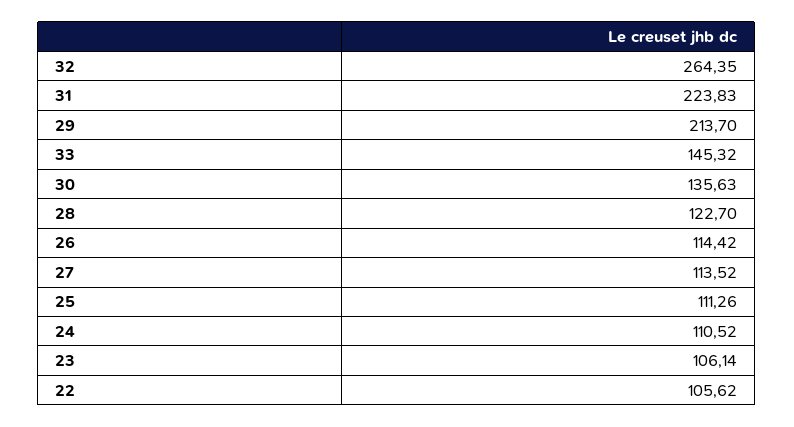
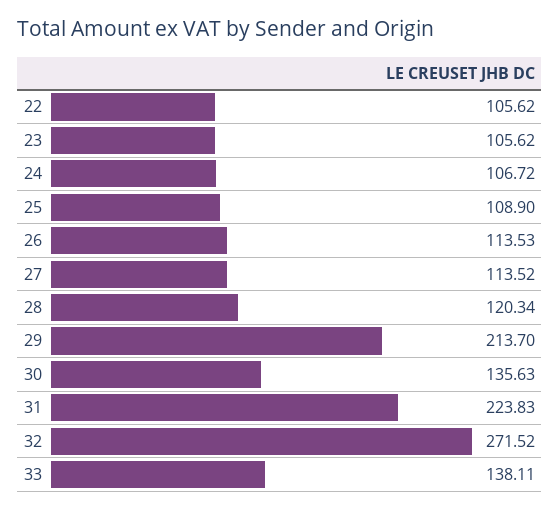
32: 264.35 -> 271.52
33: 145.32 -> 138.11
28: 122.7 -> 120.34
26: 114.42 -> 113.53
25: 111.26 -> 108.9
24: 110.52 -> 106.72
23: 106.14 -> 105.62

